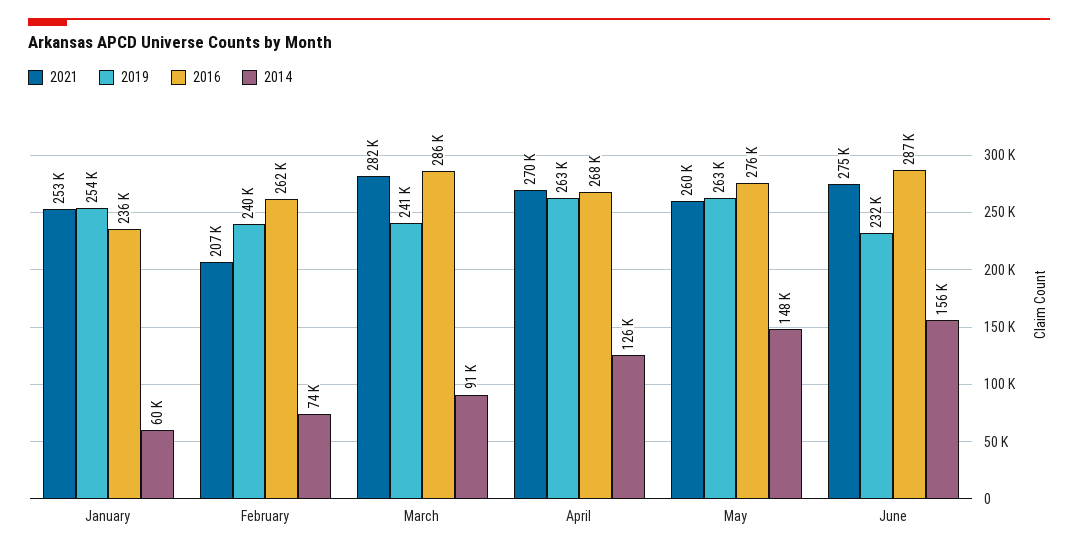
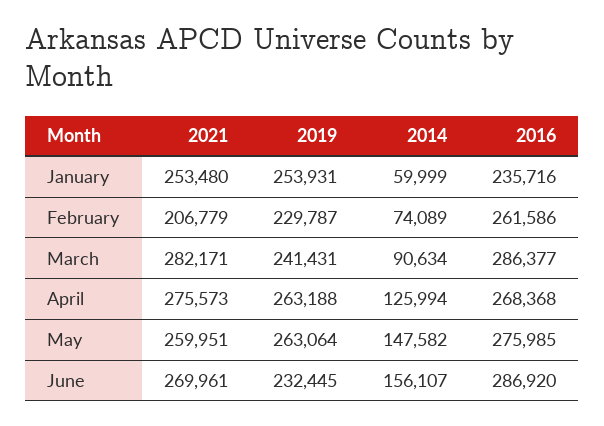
2019, February: 240000 -> 229787
2021, April: 270000 -> 275573
2021, June: 275000 -> 269961

